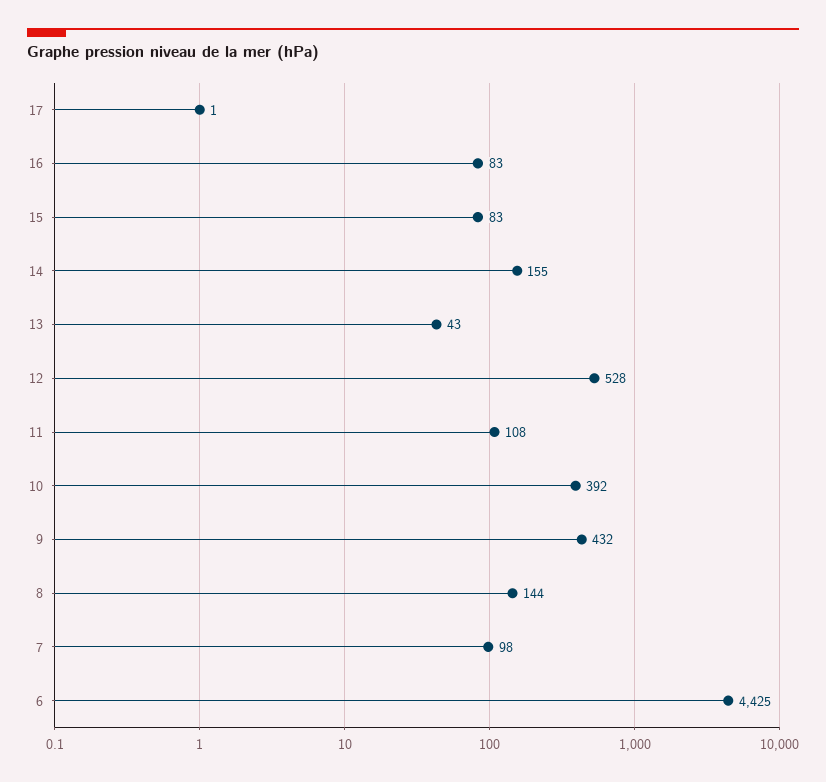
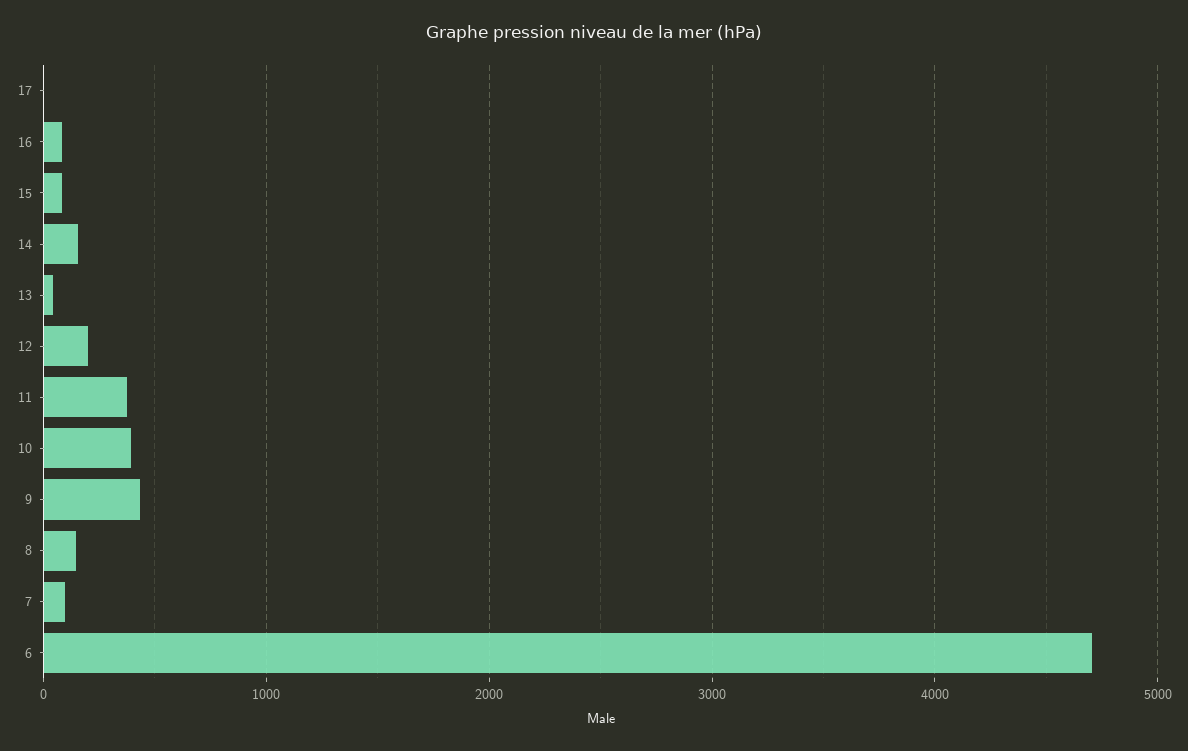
12: 528 -> 200
11: 108 -> 400
6: 4425 -> 4700

